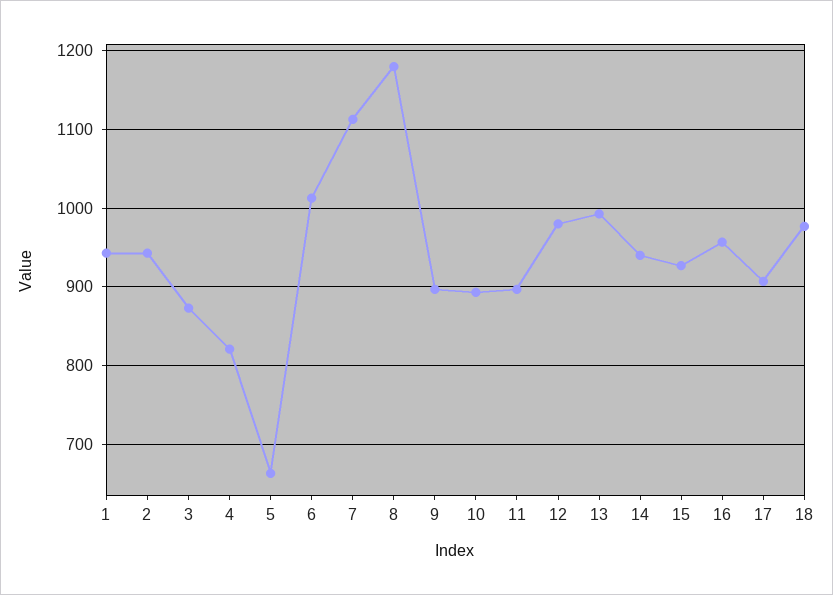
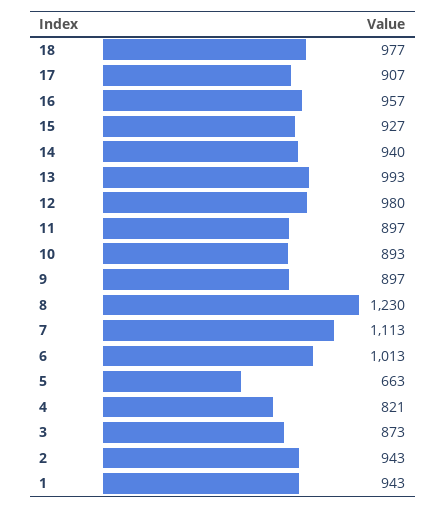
8: 1180 -> 1230

